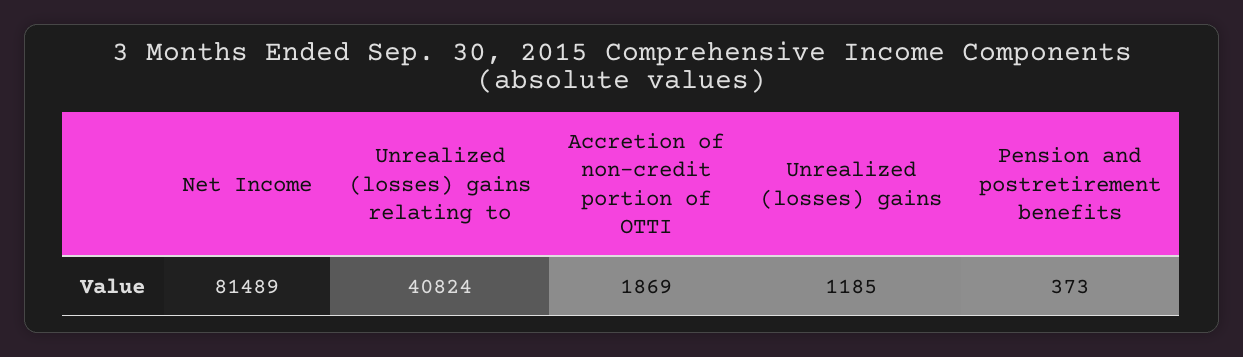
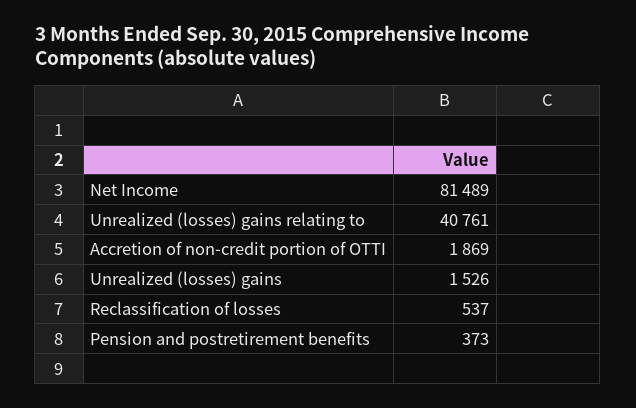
Unrealized (losses) gains relating to: 40824 -> 40761
Unrealized (losses) gains: 1185 -> 1526
Reclassification of losses: none -> 537

